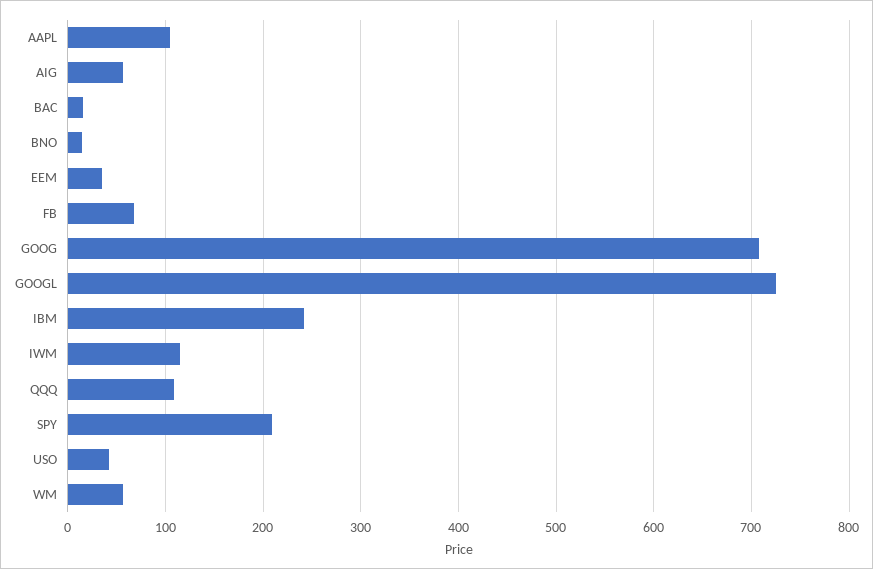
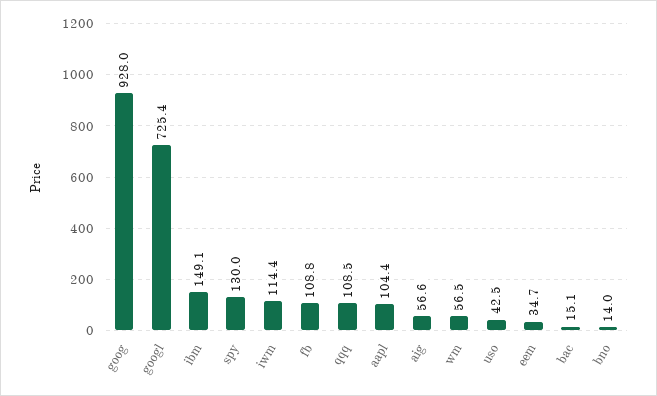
FB: 70 -> 108.8
GOOG: 710 -> 928
IBM: 240 -> 149.1
SPY: 210 -> 130

